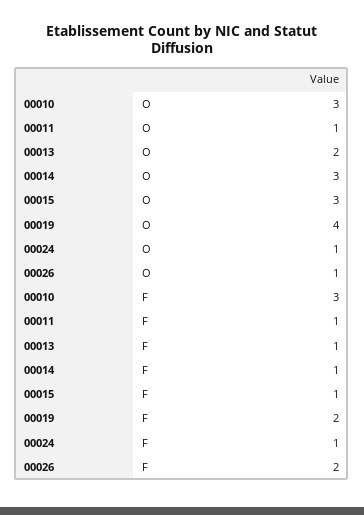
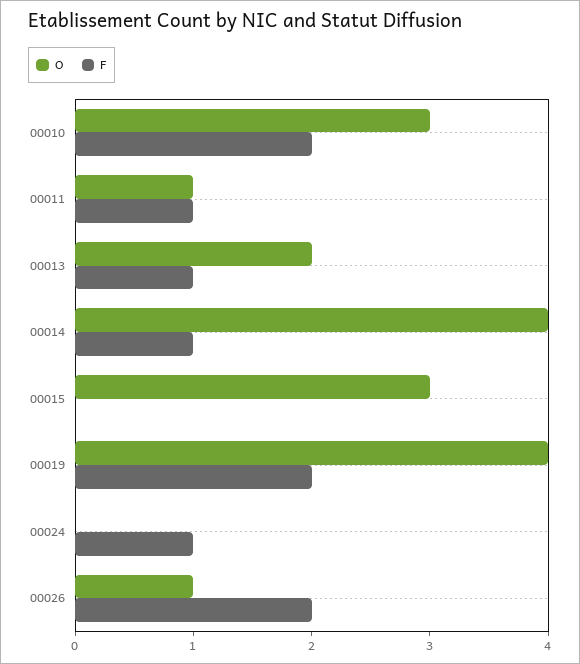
O, 00014: 3 -> 4
O, 00024: 1 -> 0
F, 00010: 3 -> 2
F, 00015: 1 -> 0

